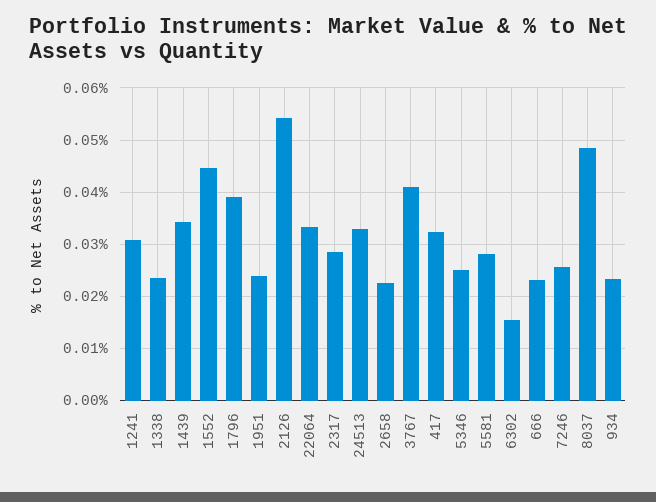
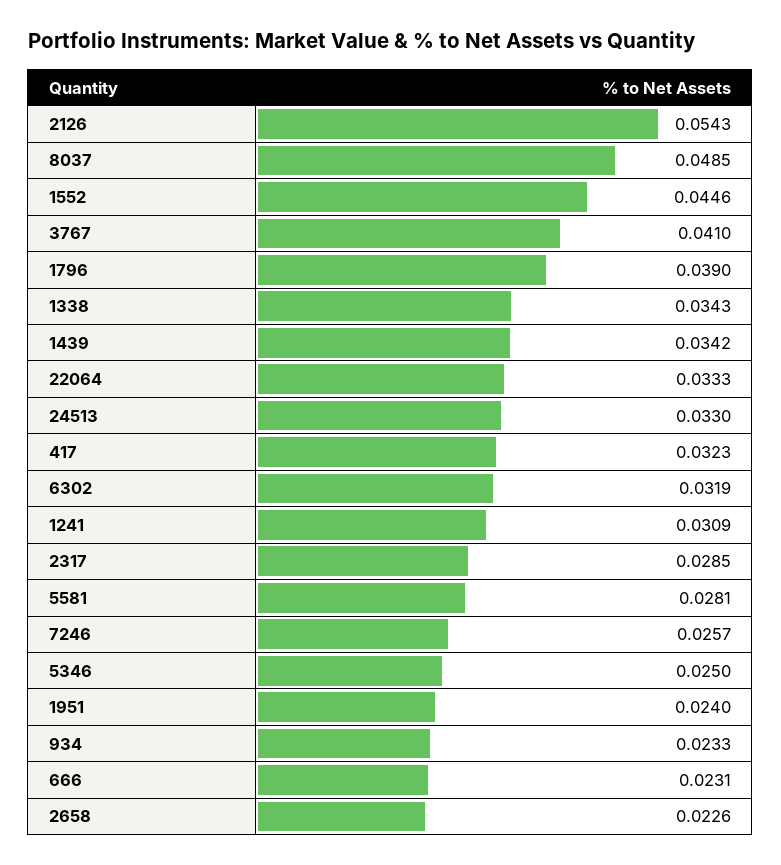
1338: 0.024 -> 0.0343
6302: 0.016 -> 0.0319

